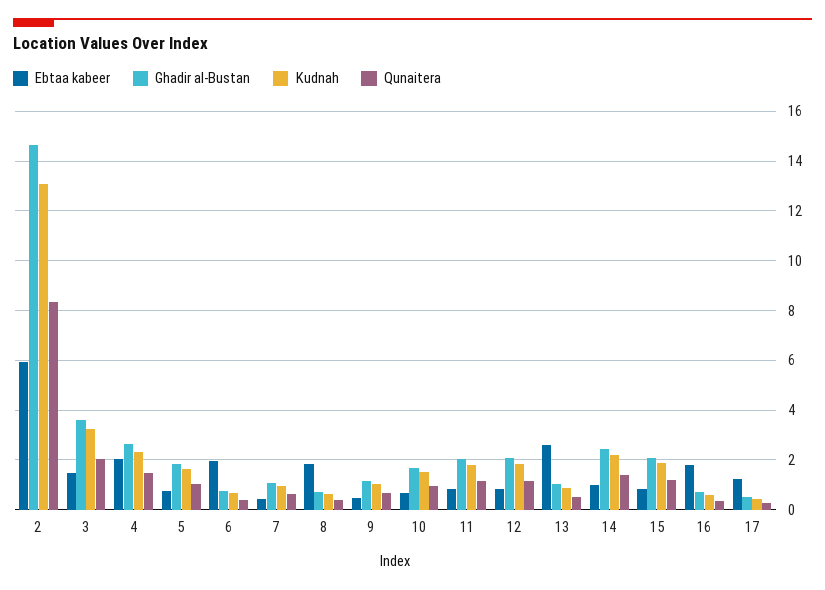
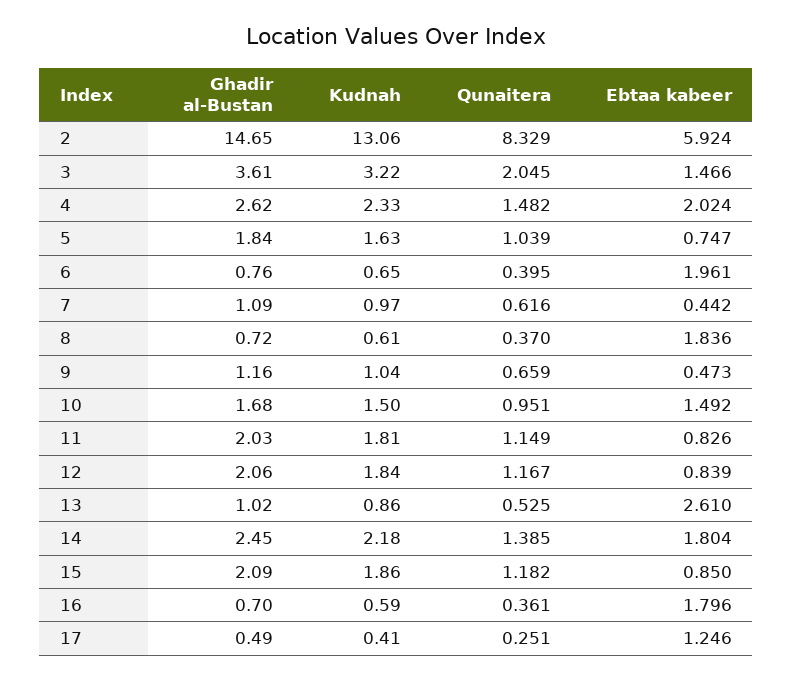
Ebtaa kabeer, 10: 0.75 -> 1.492
Ebtaa kabeer, 14: 1 -> 1.804

